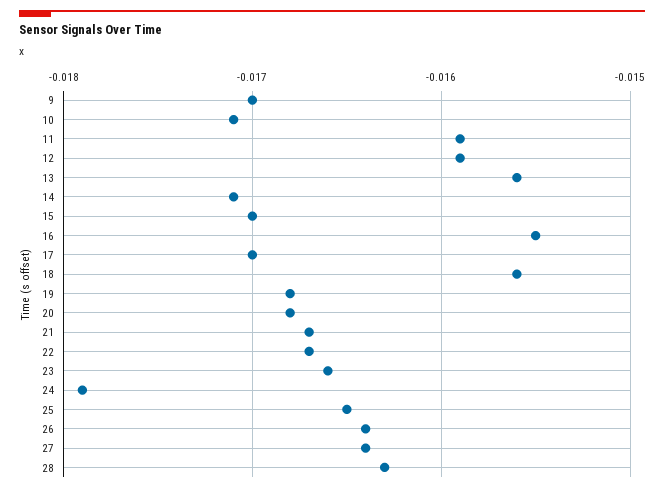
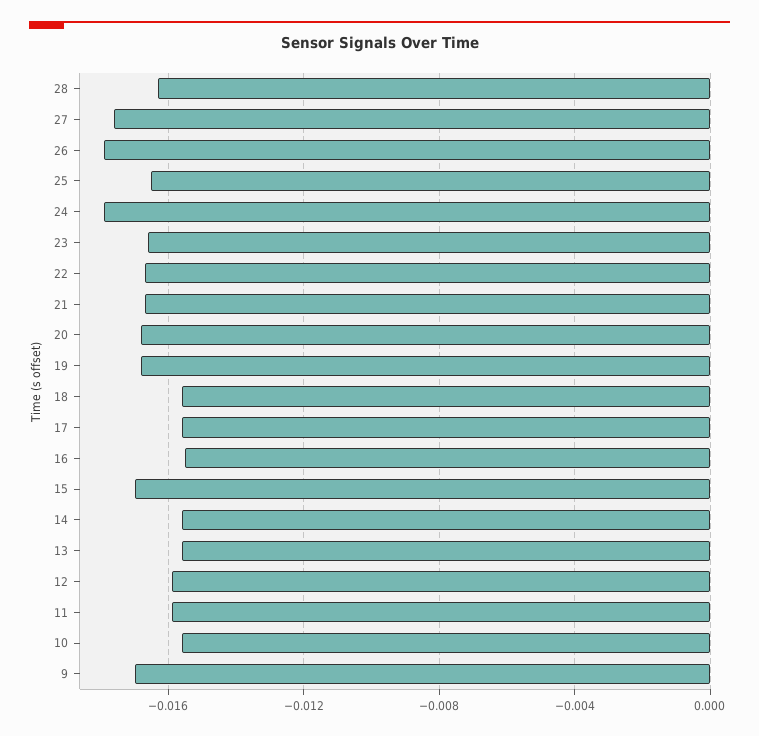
10: -0.0171 -> -0.0155
14: -0.0171 -> -0.0155
17: -0.017 -> -0.0155
26: -0.0164 -> -0.018
27: -0.0164 -> -0.0175

